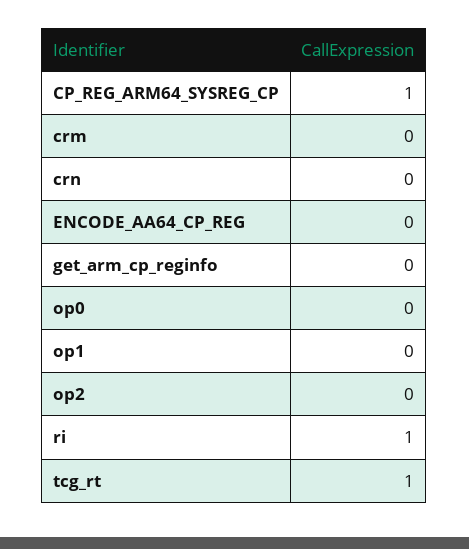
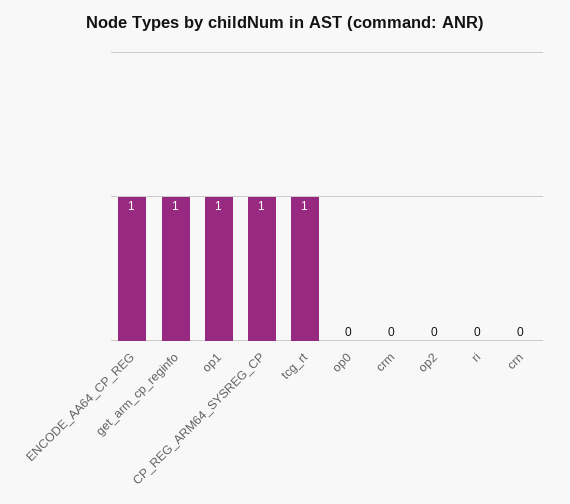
ENCODE_AA64_CP_REG: 0 -> 1
get_arm_cp_reginfo: 0 -> 1
op1: 0 -> 1
ri: 1 -> 0

